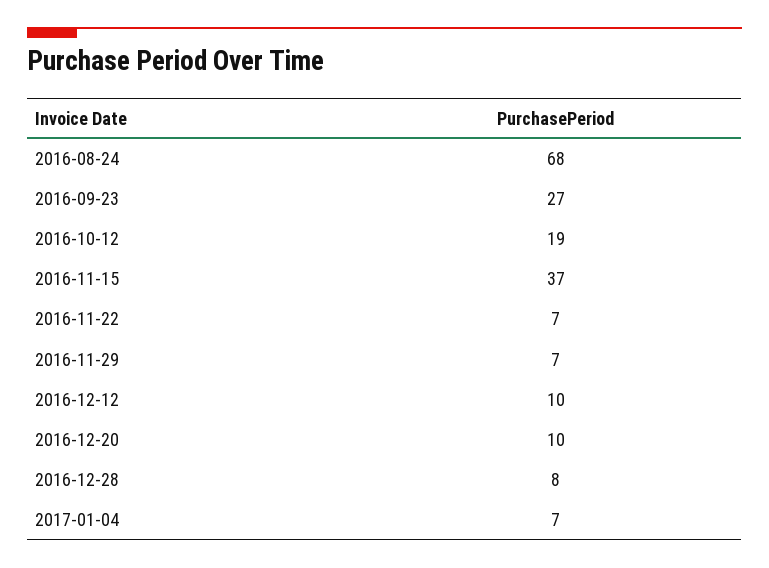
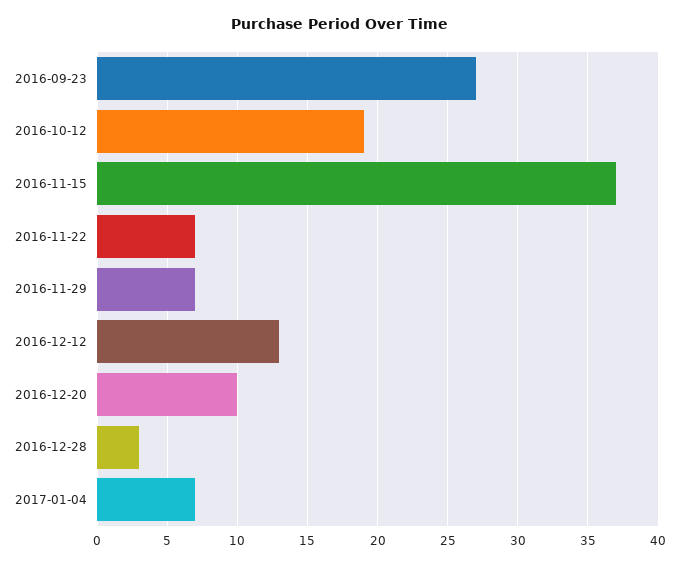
2016-08-24: 68 -> none
2016-12-12: 10 -> 13
2016-12-28: 8 -> 3

